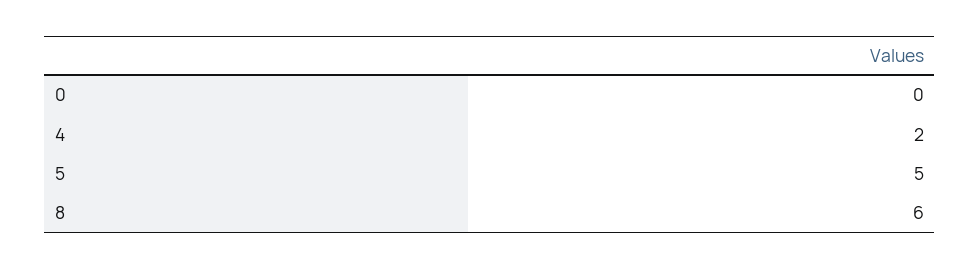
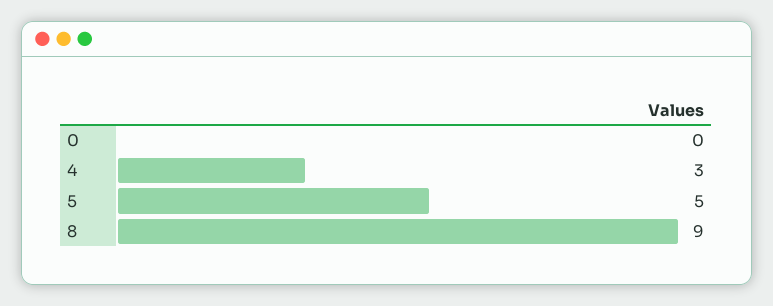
4: 2 -> 3
8: 6 -> 9

